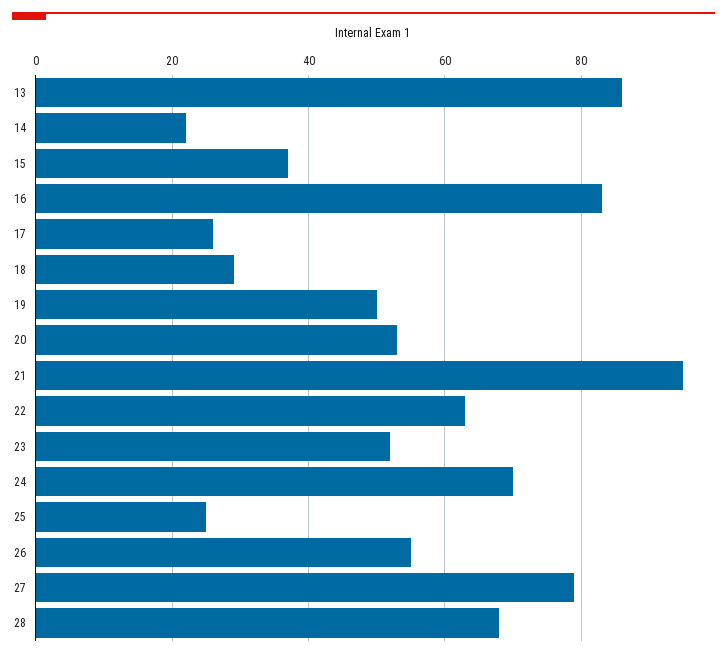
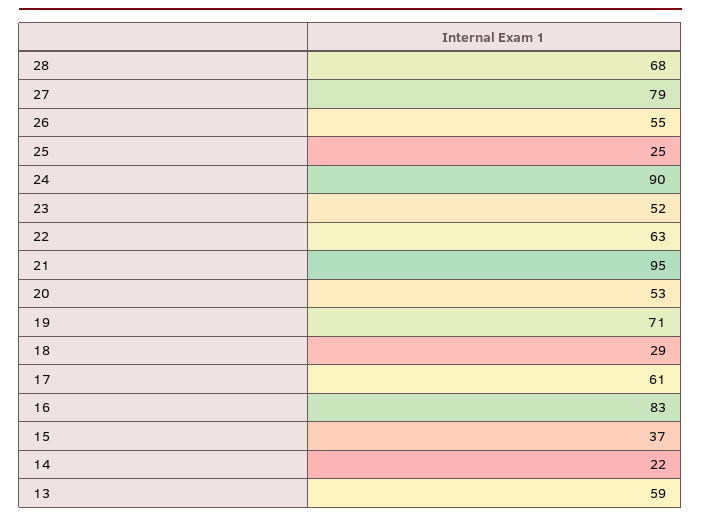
13: 85 -> 59
17: 25 -> 61
19: 50 -> 71
24: 70 -> 90

